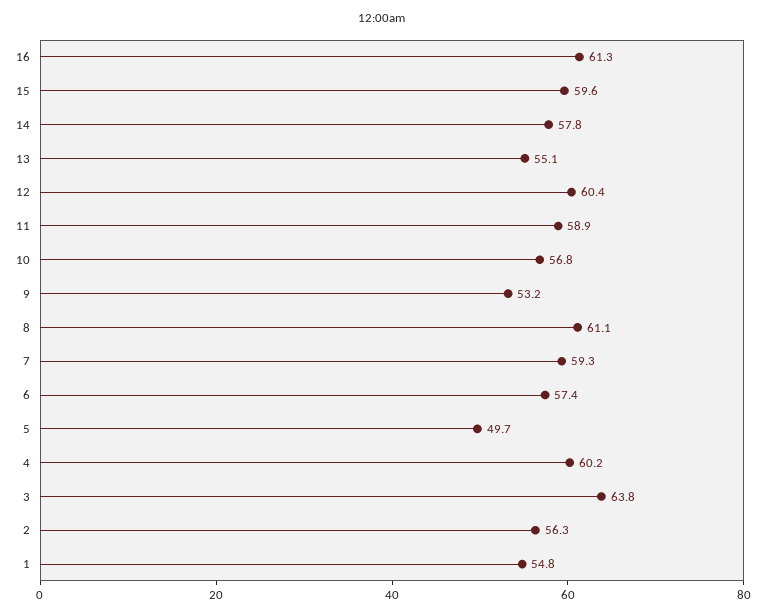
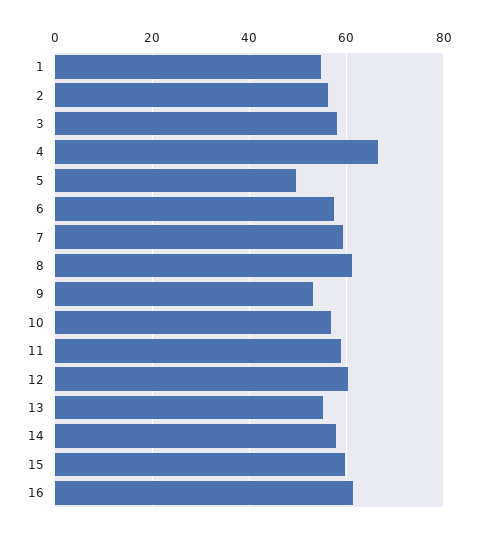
4: 60.2 -> 66
3: 63.8 -> 58

